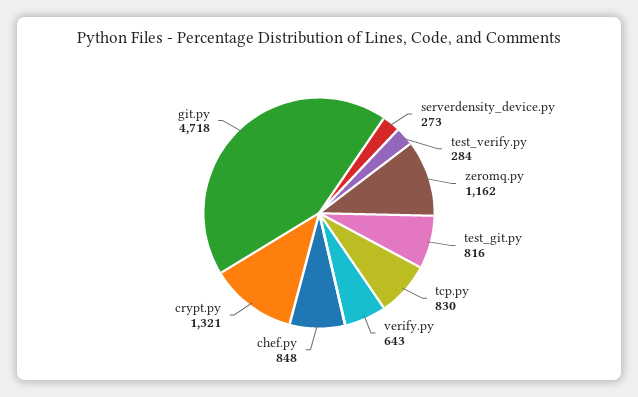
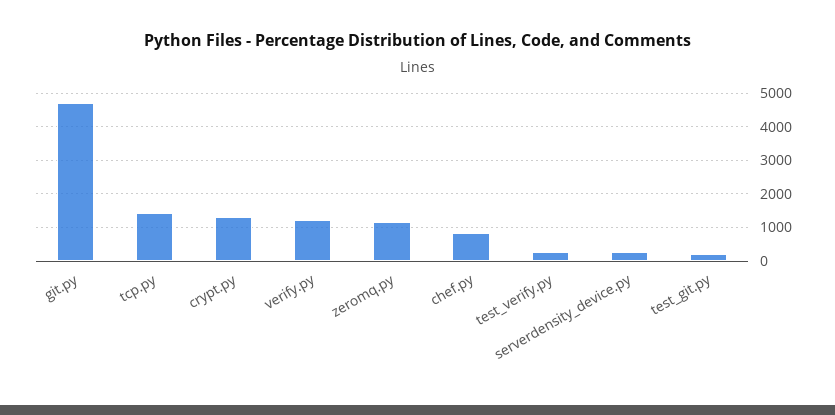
test_git.py: 816 -> 200
tcp.py: 830 -> 1400
verify.py: 643 -> 1200

